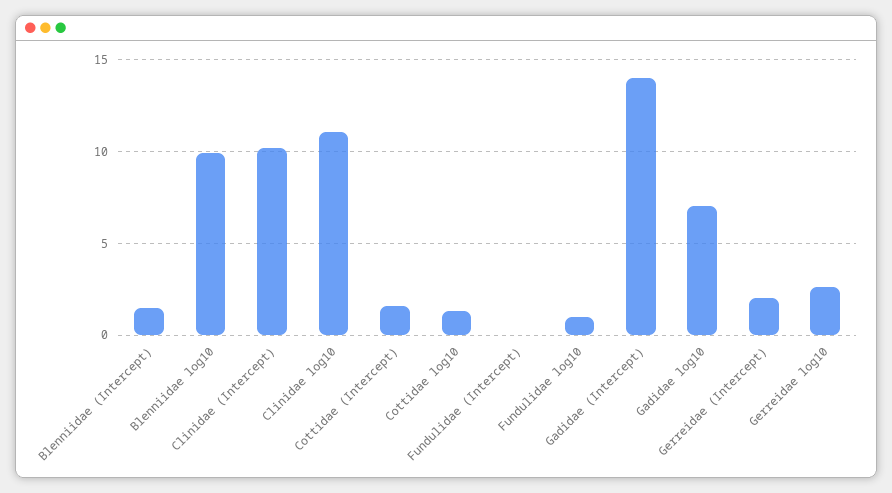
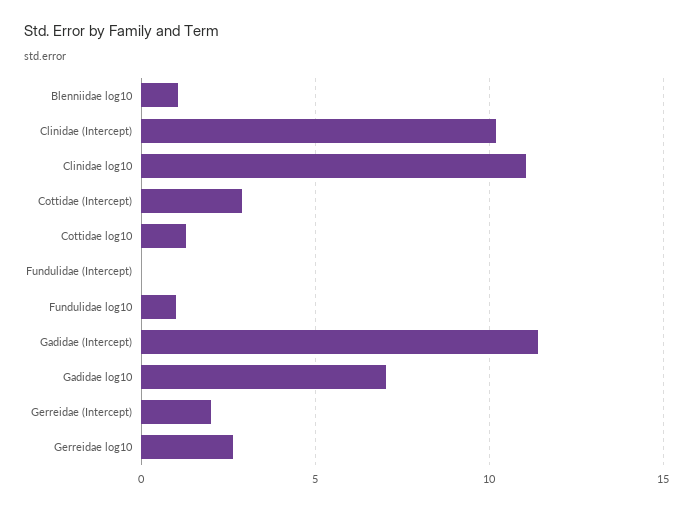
Blenniidae (Intercept): 1.5 -> none
Blenniidae log10: 10 -> 1
Cottidae (Intercept): 1.5 -> 3
Gadidae (Intercept): 14 -> 11.5

